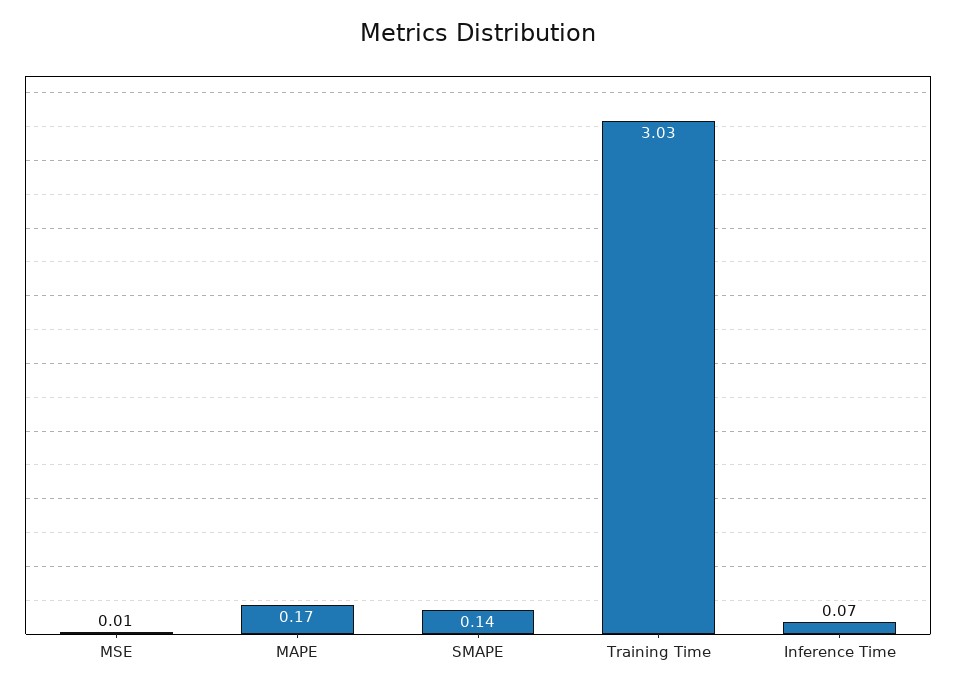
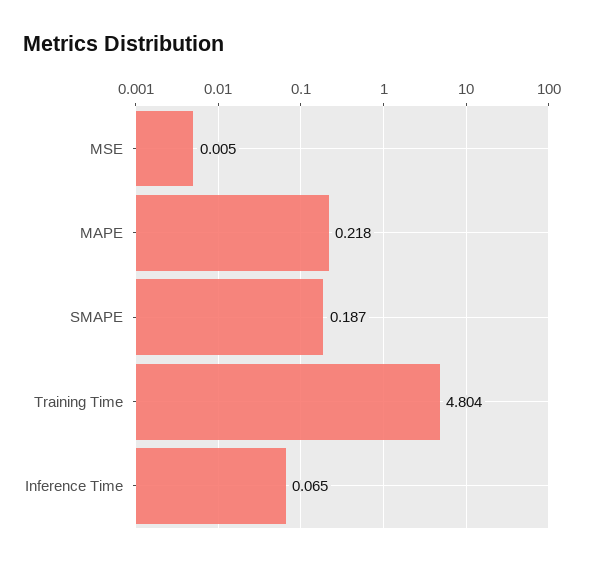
MAPE: 0.17 -> 0.218
SMAPE: 0.14 -> 0.187
Training Time: 3.03 -> 4.804

